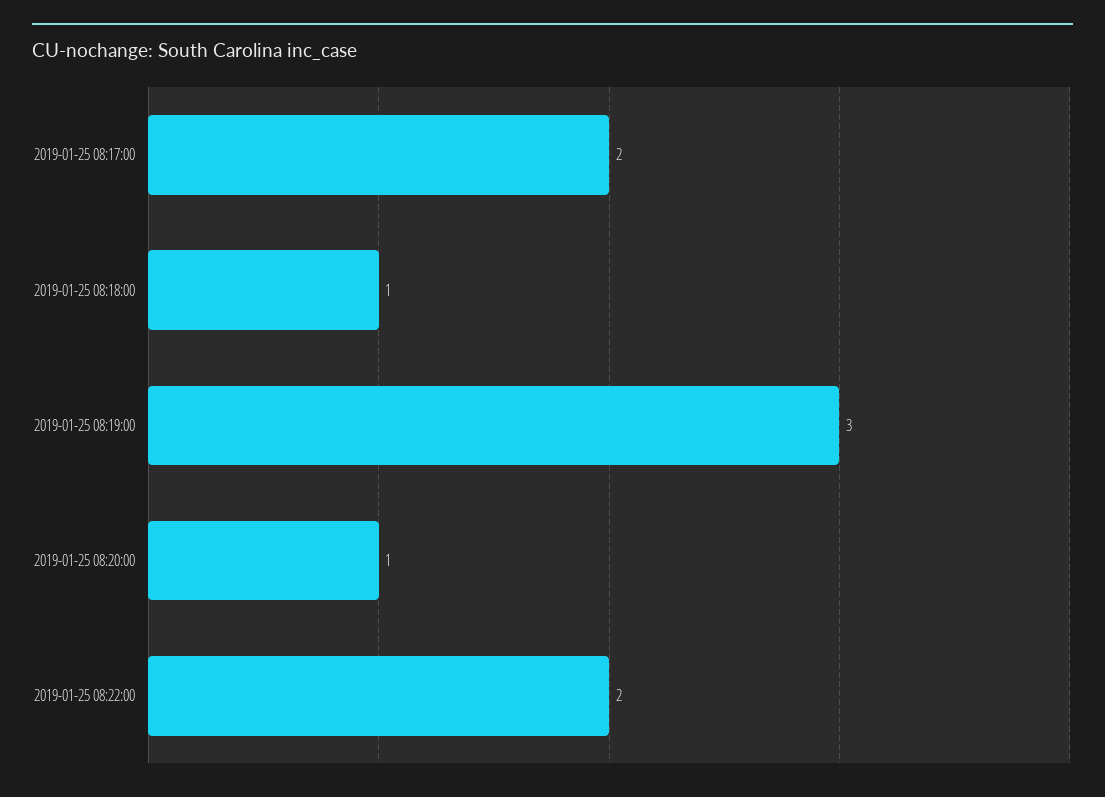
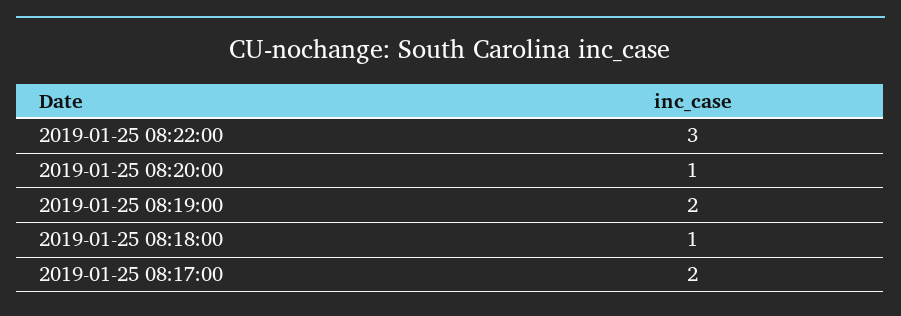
2019-01-25 08:19:00: 3 -> 2
2019-01-25 08:22:00: 2 -> 3

